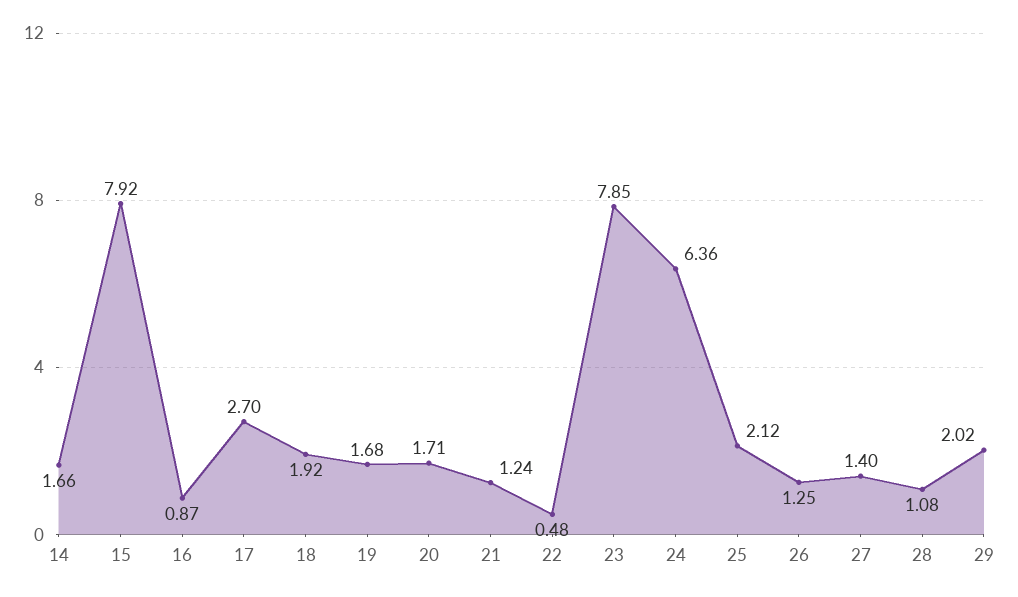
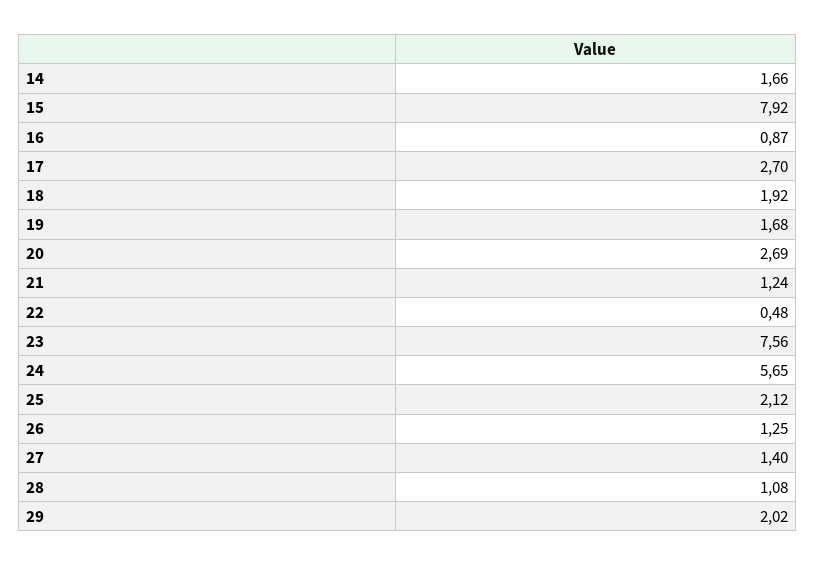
20: 1.71 -> 2.69
23: 7.85 -> 7.56
24: 6.36 -> 5.65

